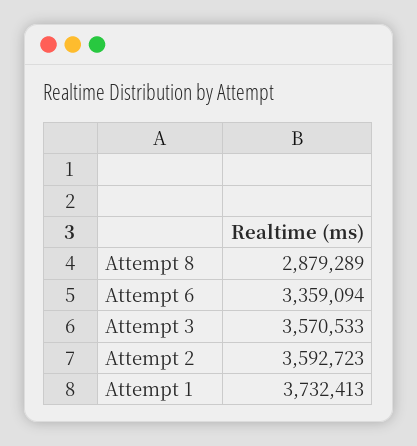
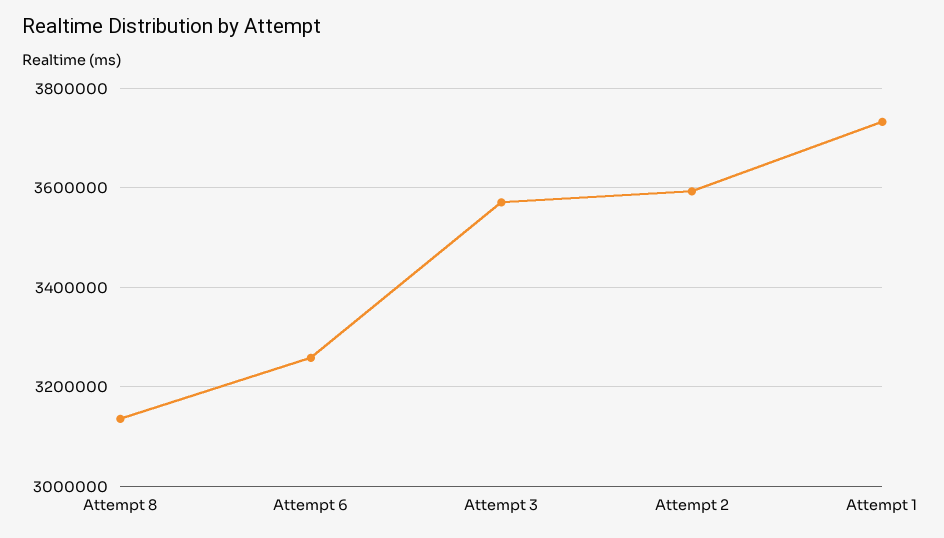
Attempt 8: 2879289 -> 3140000
Attempt 6: 3359094 -> 3260000

